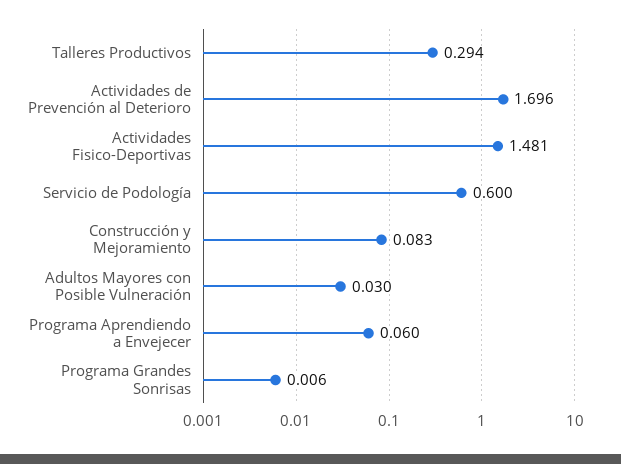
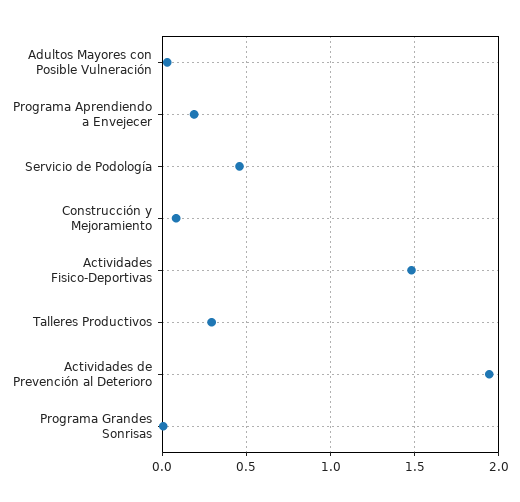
Actividades de Prevención al Deterioro: 1.696 -> 1.95
Servicio de Podología: 0.6 -> 0.45
Programa Aprendiendo a Envejecer: 0.06 -> 0.2

